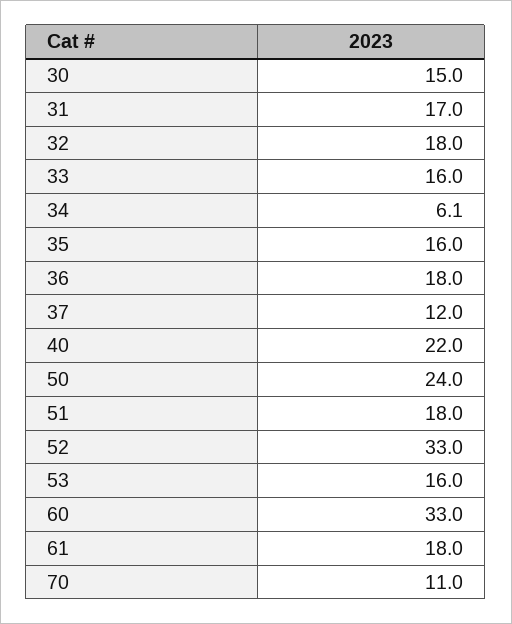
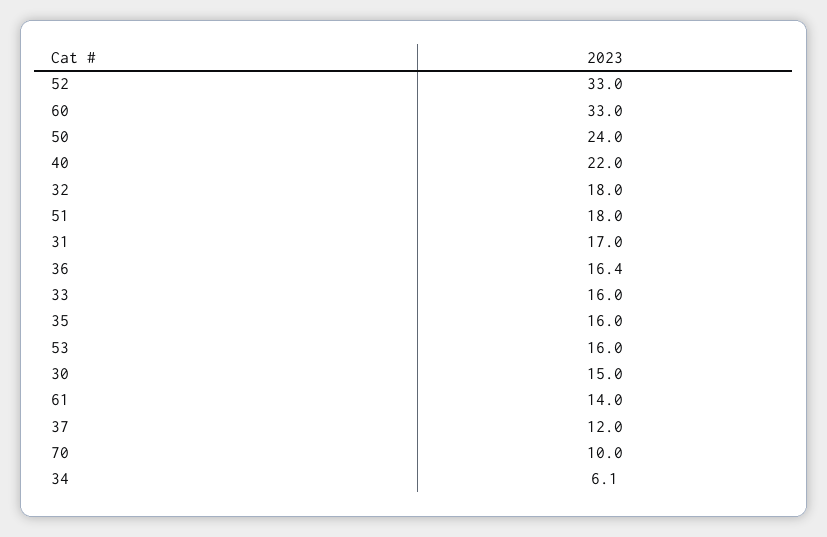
36: 18 -> 16.4
61: 18 -> 14
70: 11 -> 10

